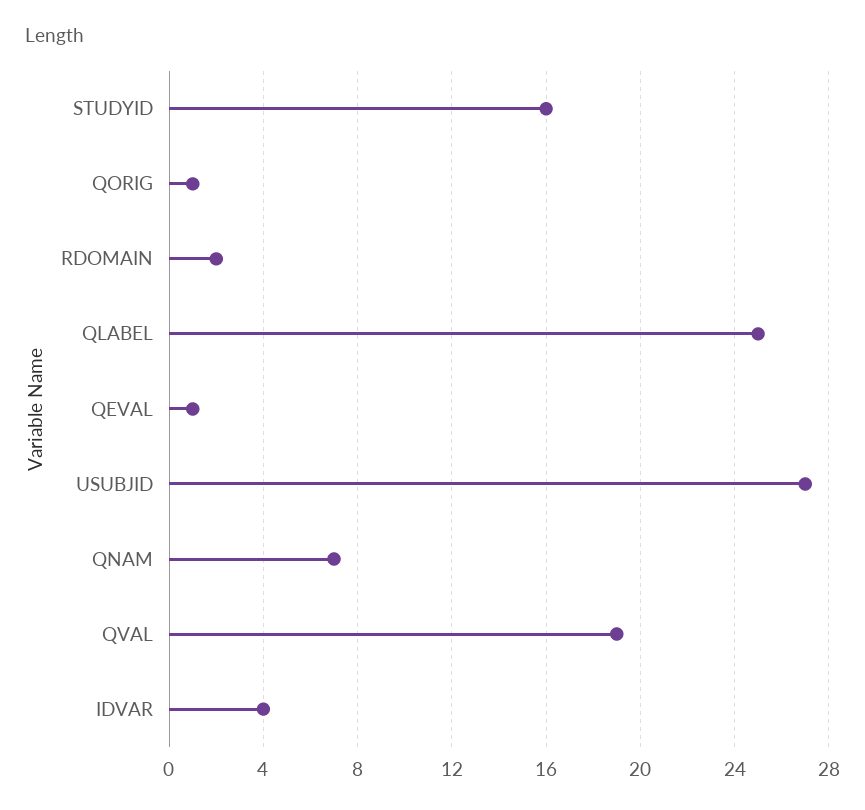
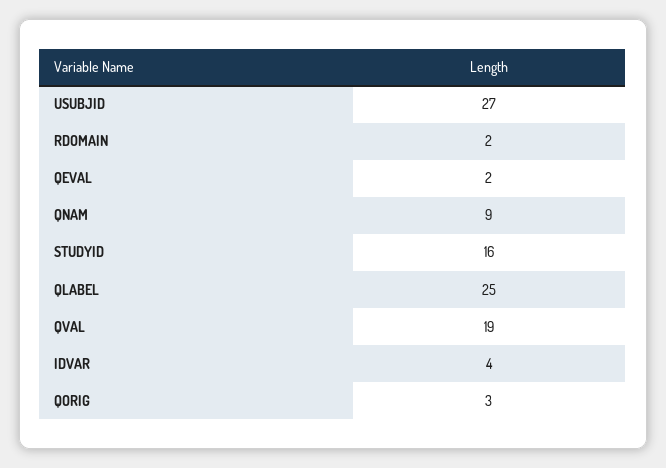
QORIG: 1 -> 3
QEVAL: 1 -> 2
QNAM: 7 -> 9

